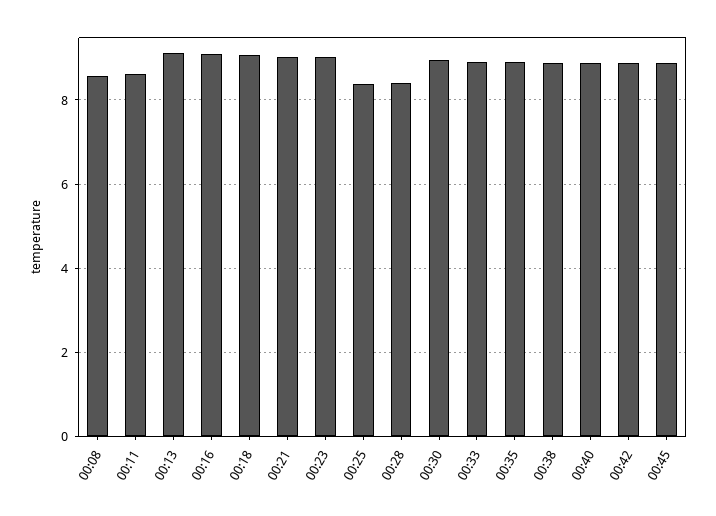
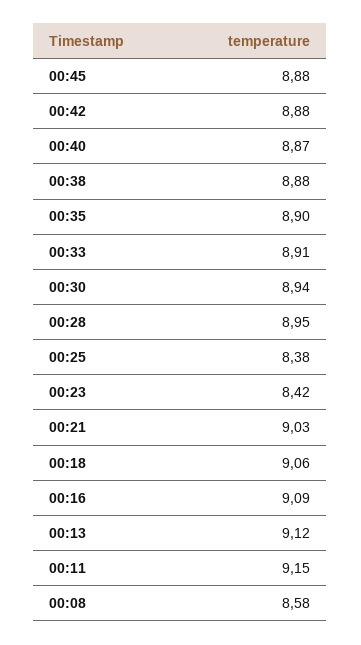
00:11: 8.6 -> 9.15
00:23: 9 -> 8.42
00:28: 8.4 -> 8.95

